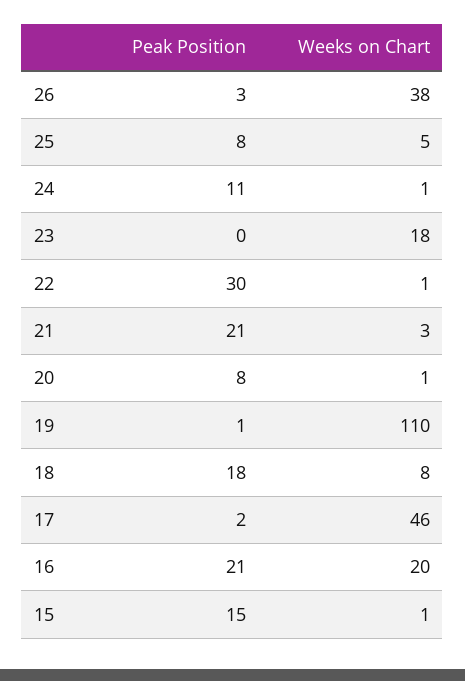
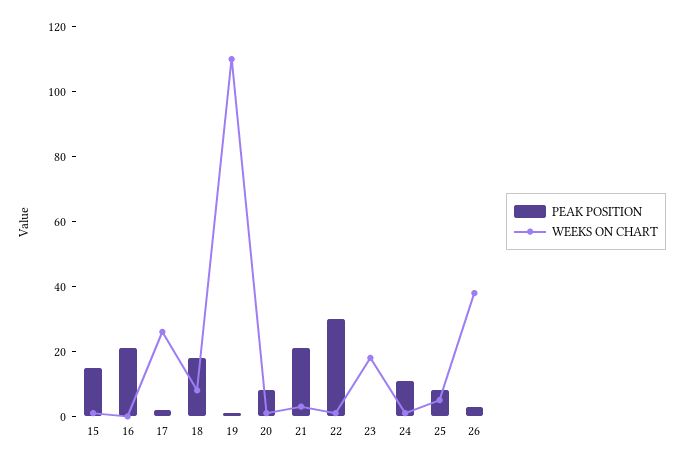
Weeks on Chart, 17: 46 -> 25
Weeks on Chart, 16: 20 -> 0

